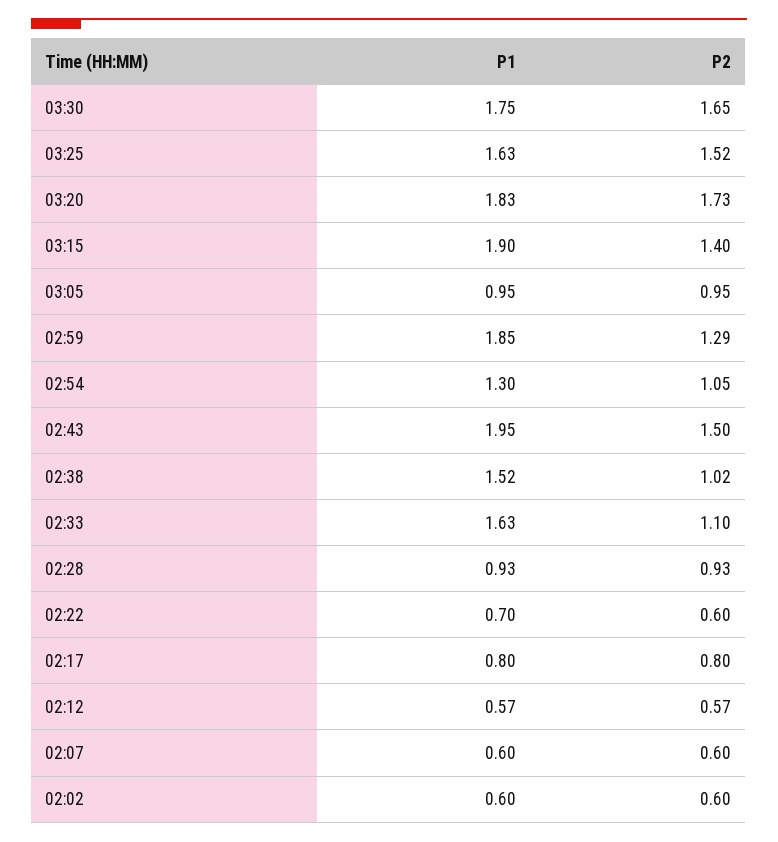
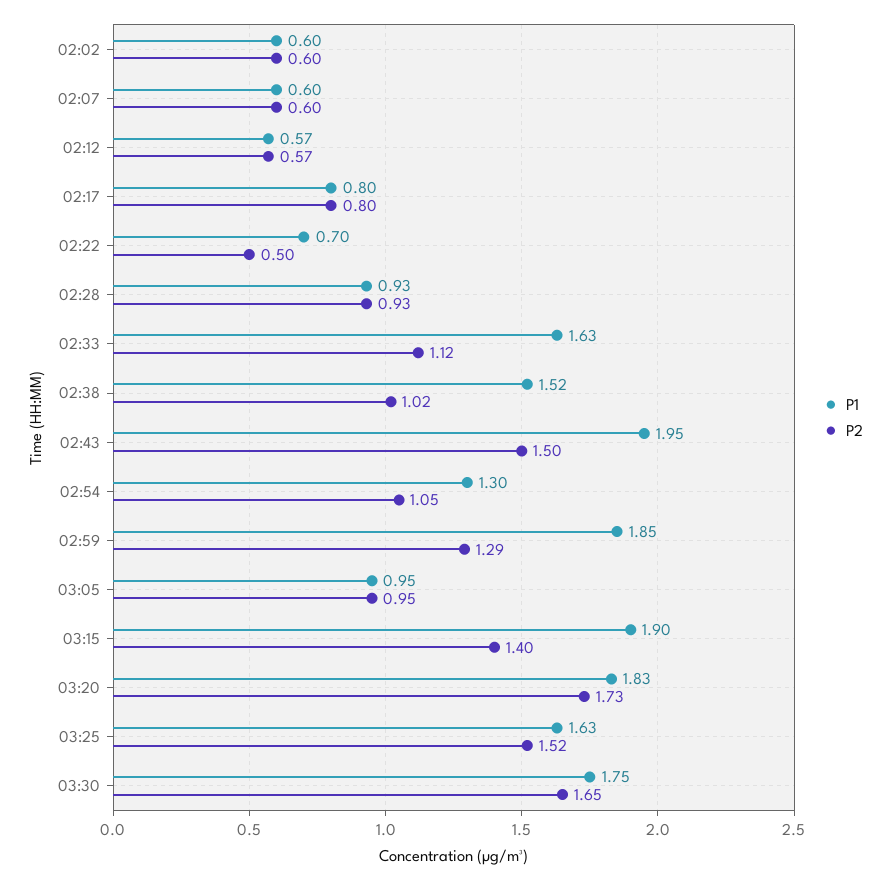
P2, 02:33: 1.1 -> 1.12
P2, 02:22: 0.6 -> 0.5

